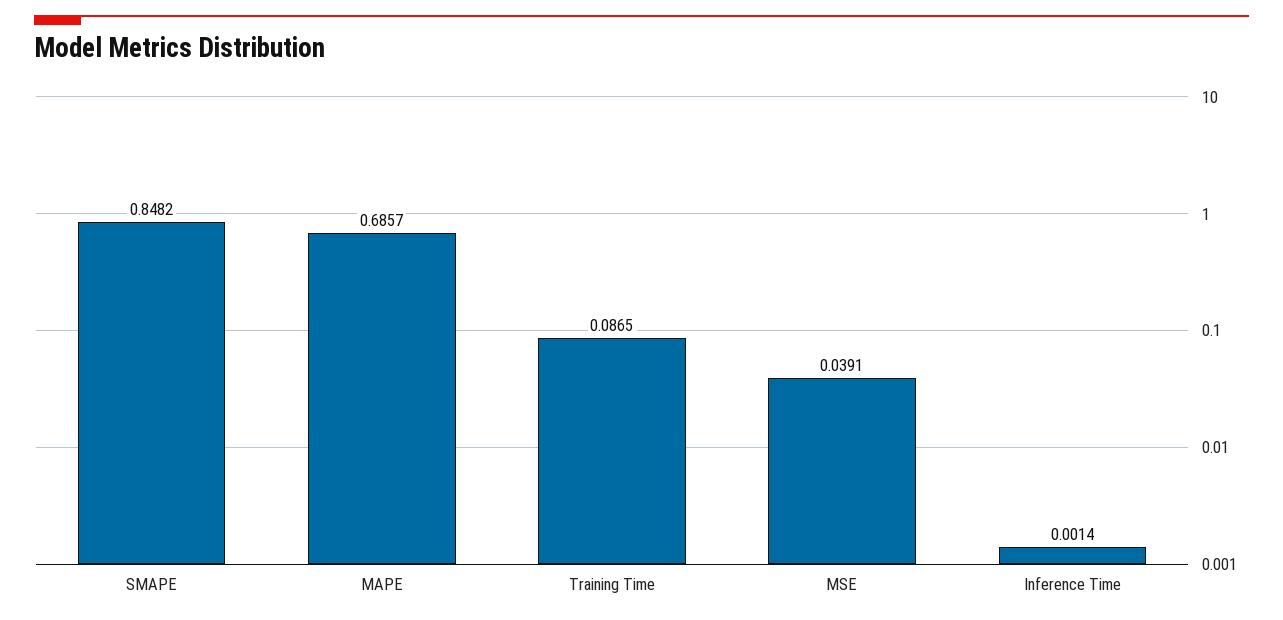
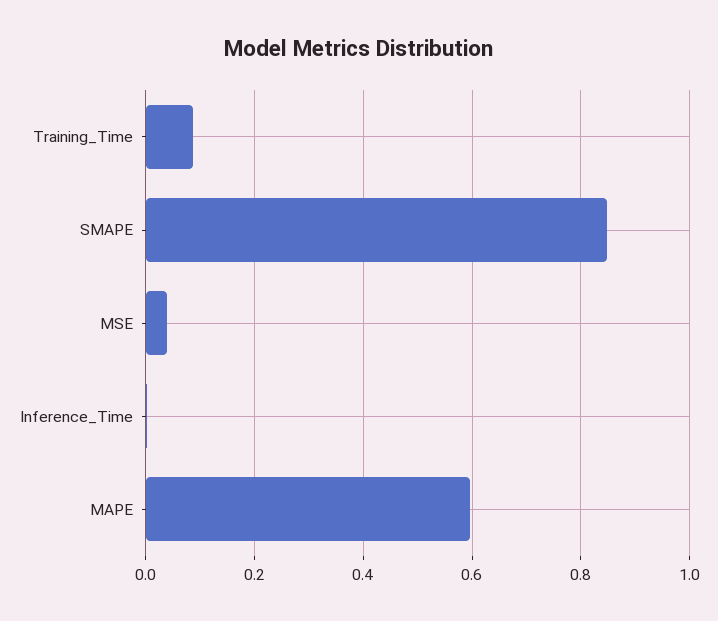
MAPE: 0.6857 -> 0.6

